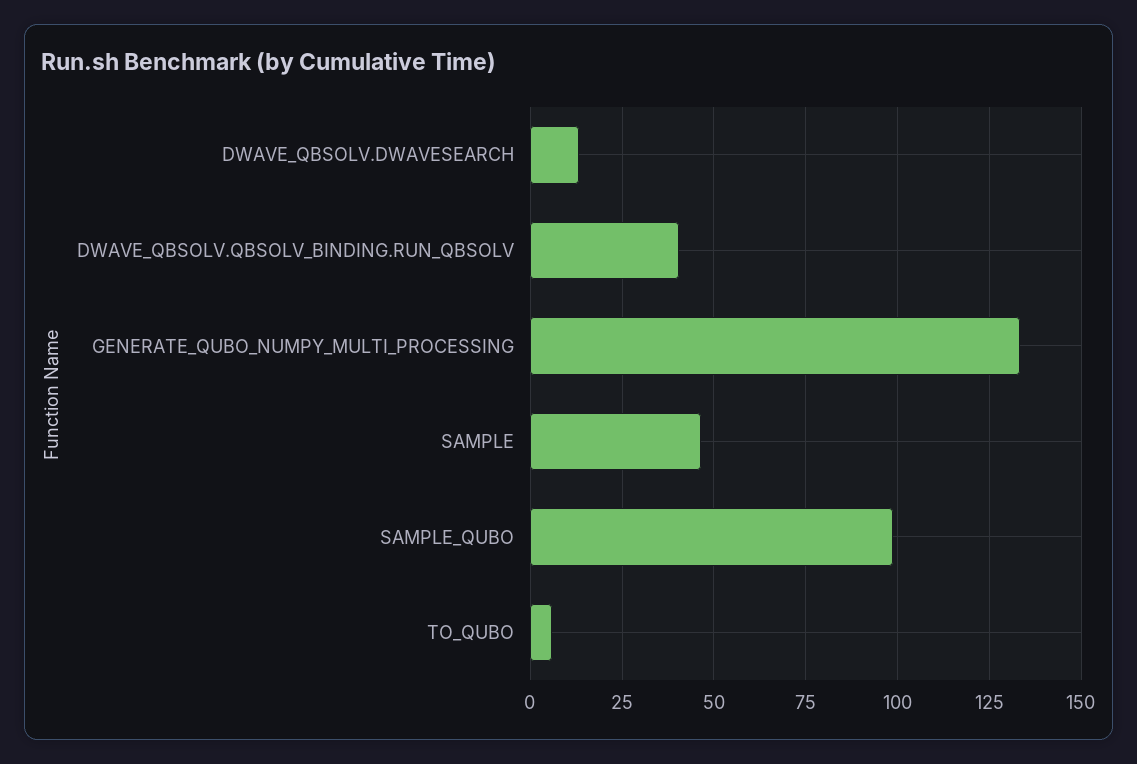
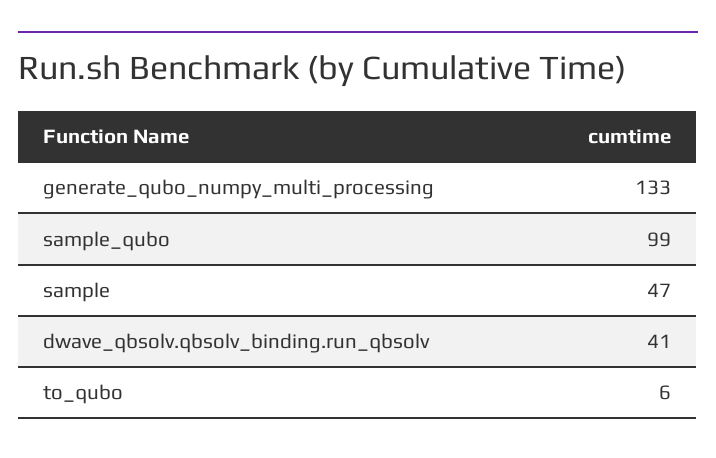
DWAVE_QBSOLV.DWAVESEARCH: 12.5 -> none

